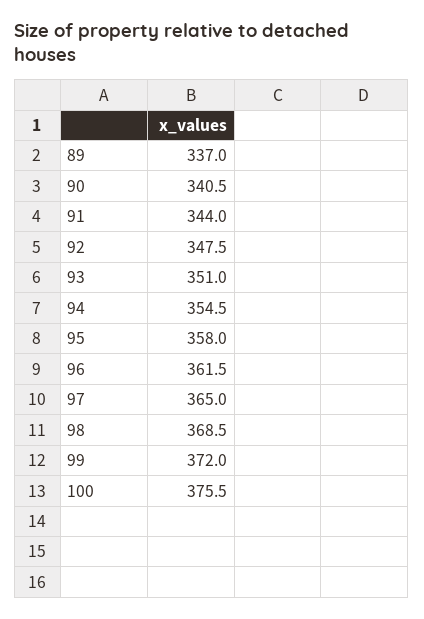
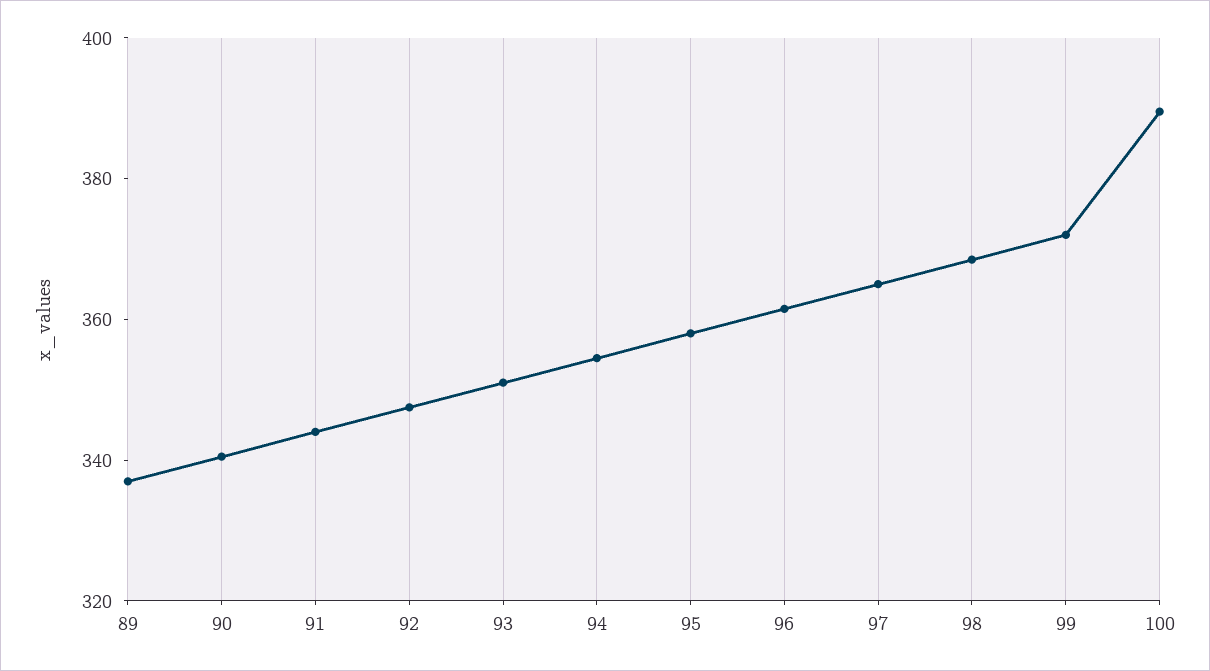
100: 375.5 -> 390

